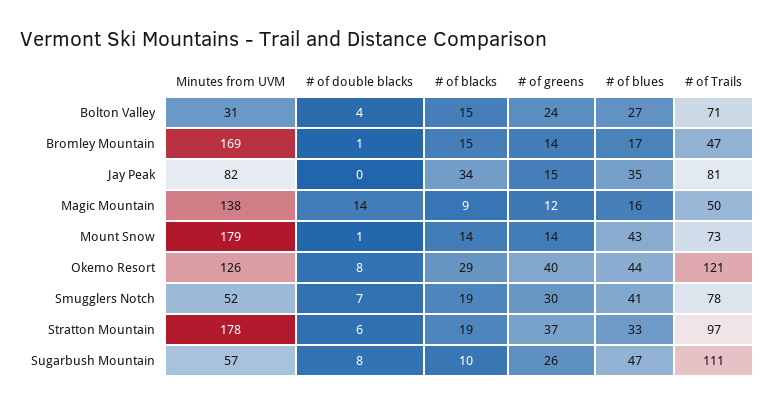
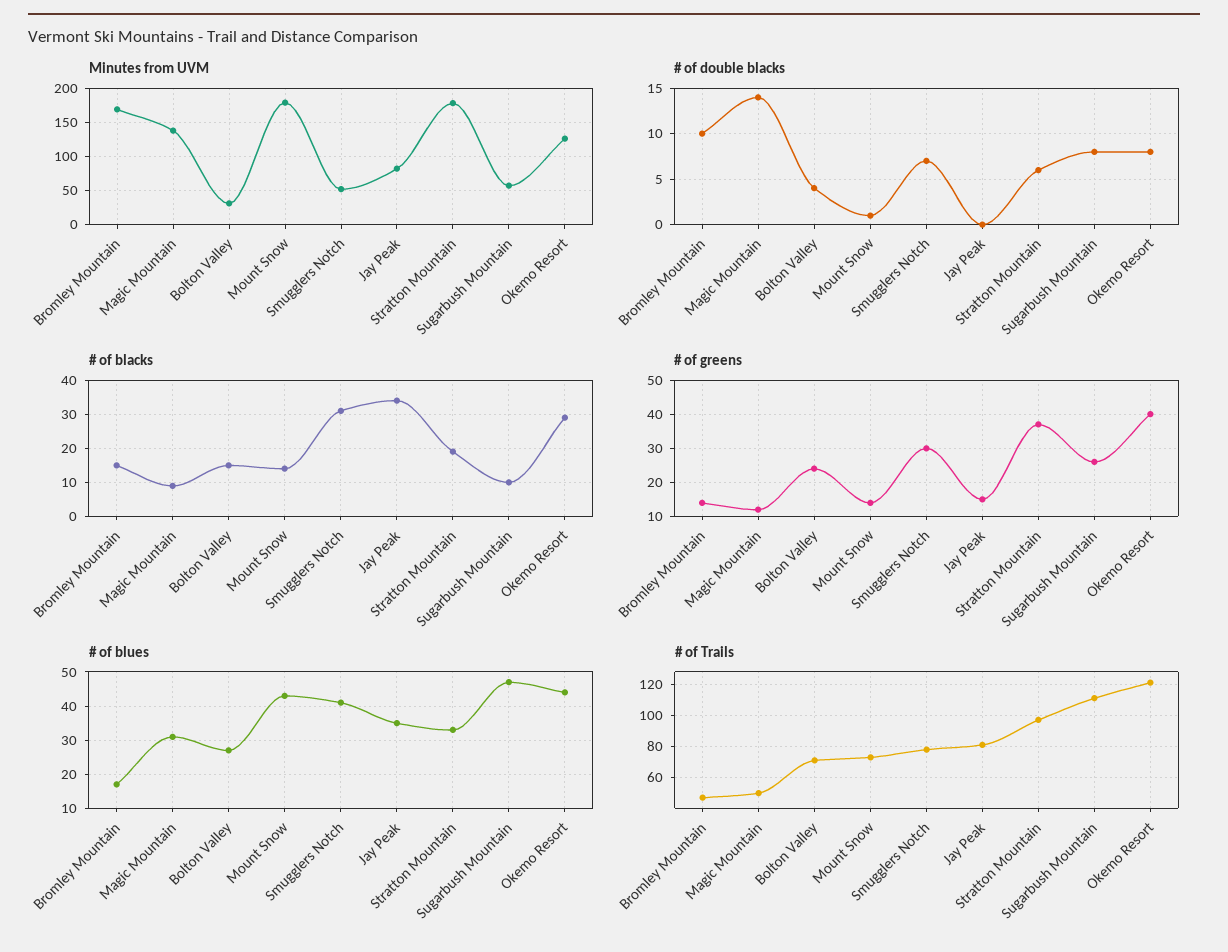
# of double blacks, Bromley Mountain: 1 -> 10
# of blues, Magic Mountain: 16 -> 30
# of blacks, Smugglers Notch: 19 -> 30

